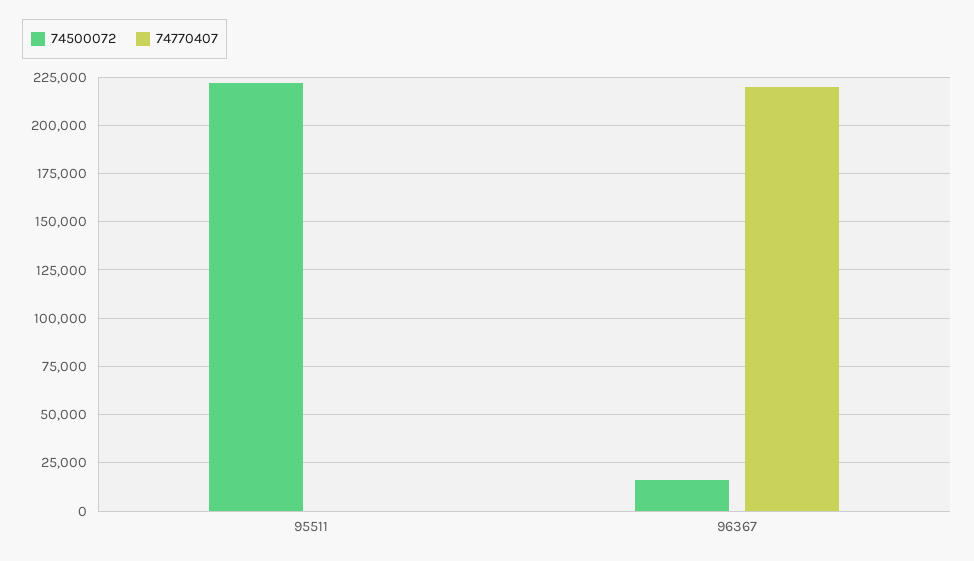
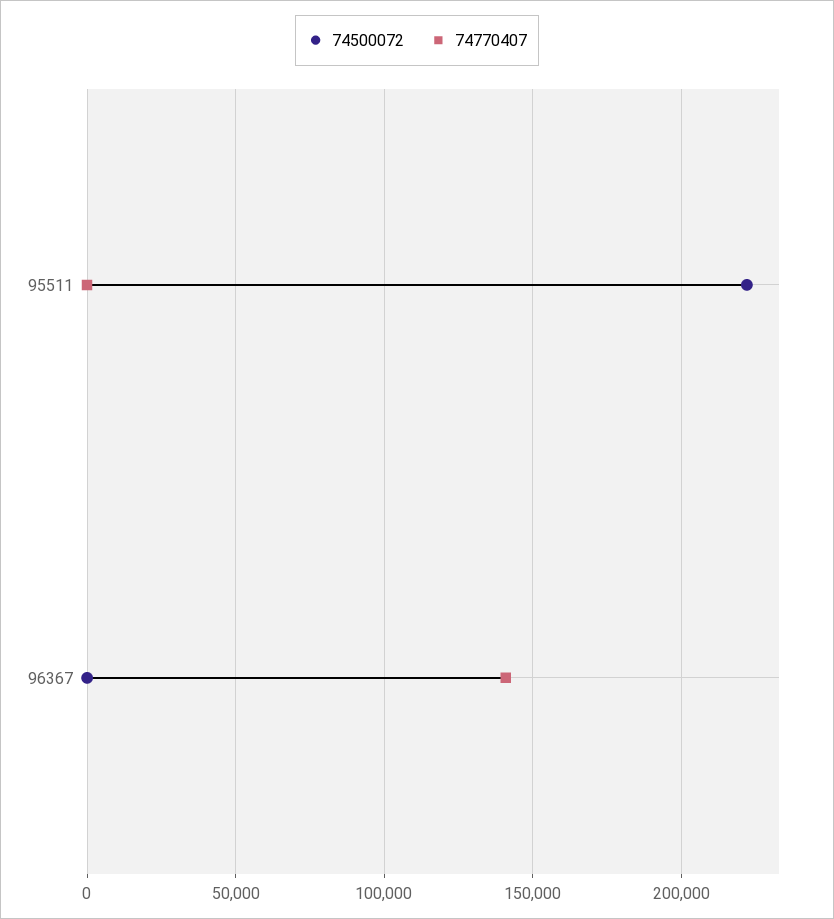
74500072, 96367: 15000 -> 0
74770407, 96367: 220000 -> 140000

